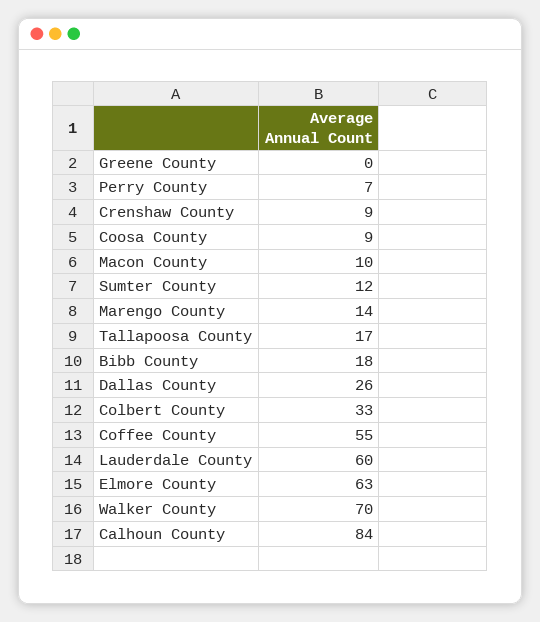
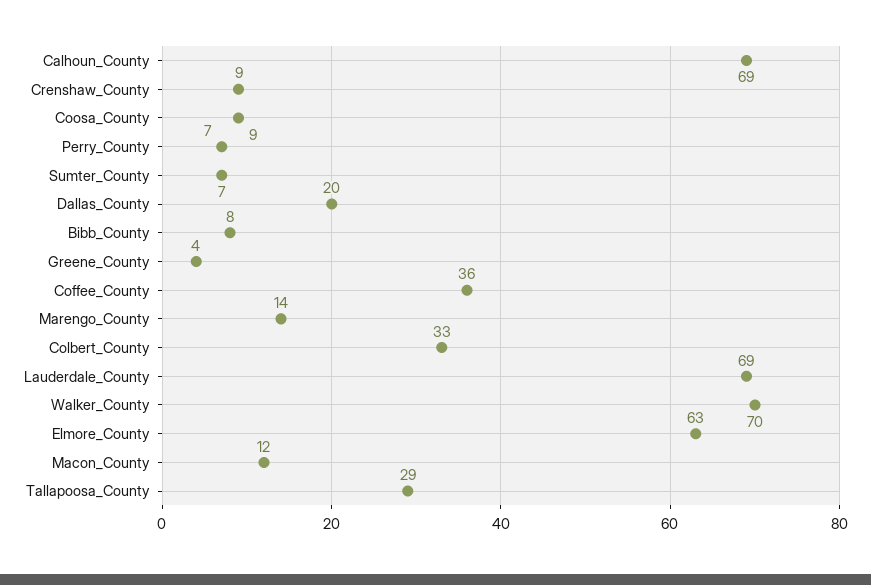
Greene County: 0 -> 4
Macon County: 10 -> 12
Sumter County: 12 -> 7
Tallapoosa County: 17 -> 29
Bibb County: 18 -> 8
Dallas County: 26 -> 20
Coffee County: 55 -> 36
Lauderdale County: 60 -> 69
Calhoun County: 84 -> 69

